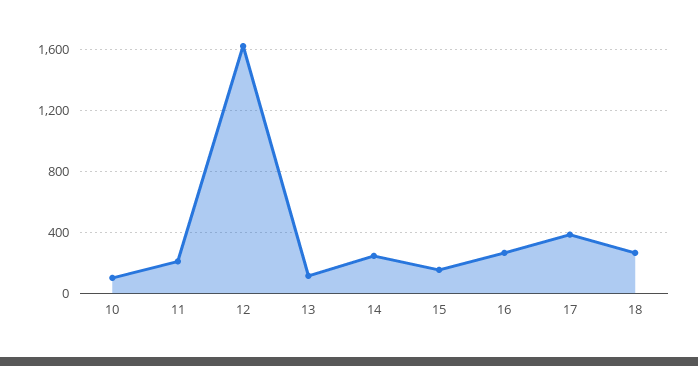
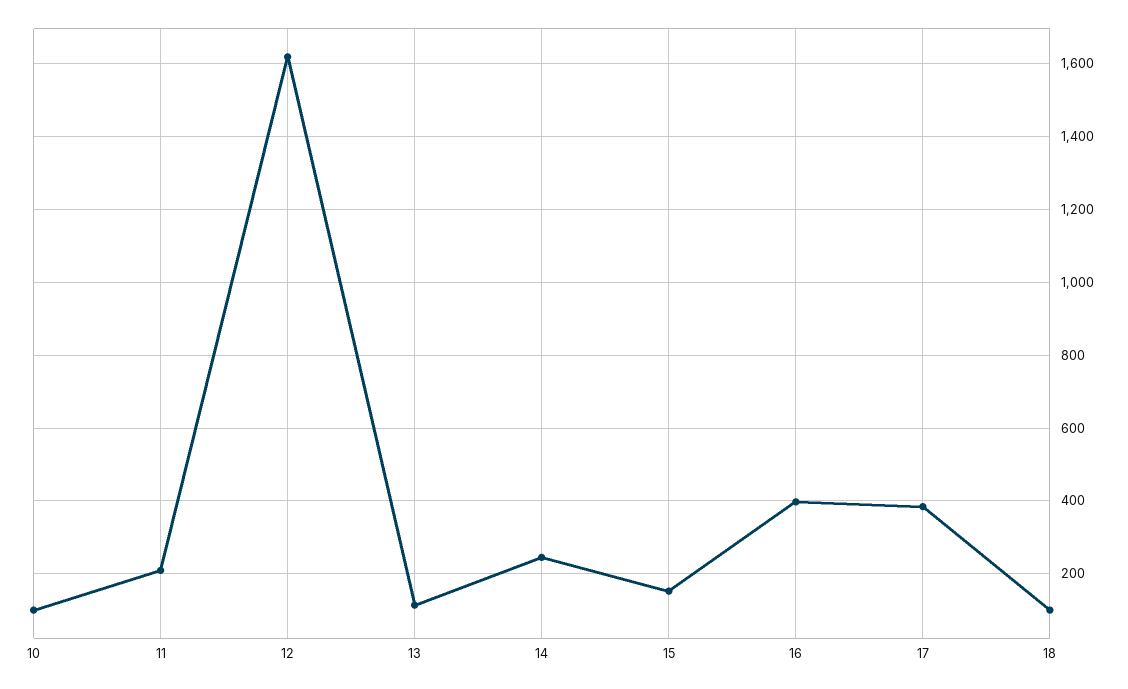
16: 250 -> 400
18: 250 -> 100

